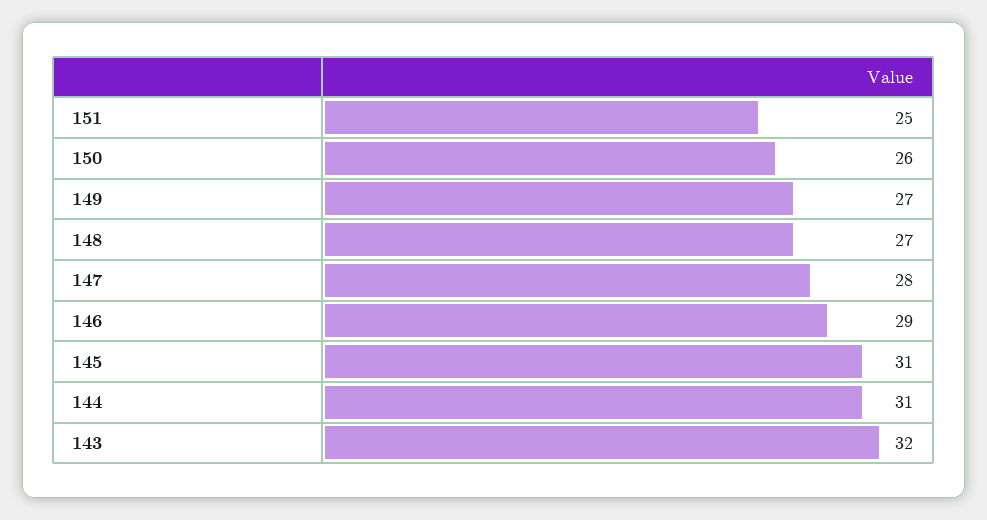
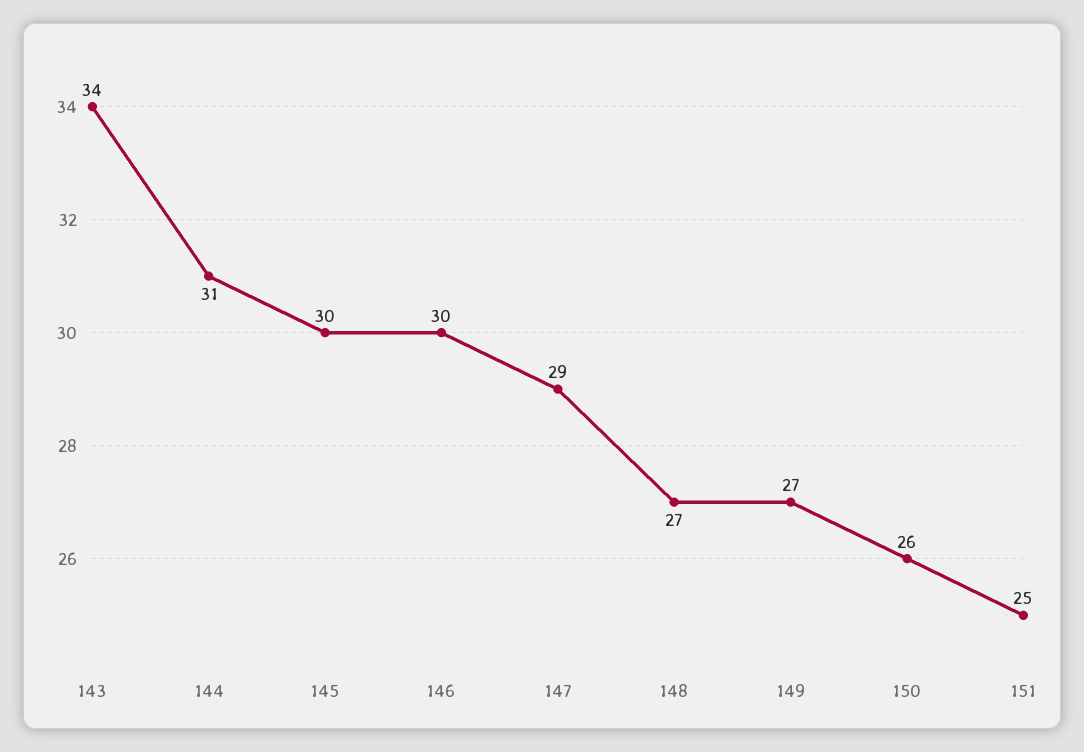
147: 28 -> 29
146: 29 -> 30
145: 31 -> 30
143: 32 -> 34

